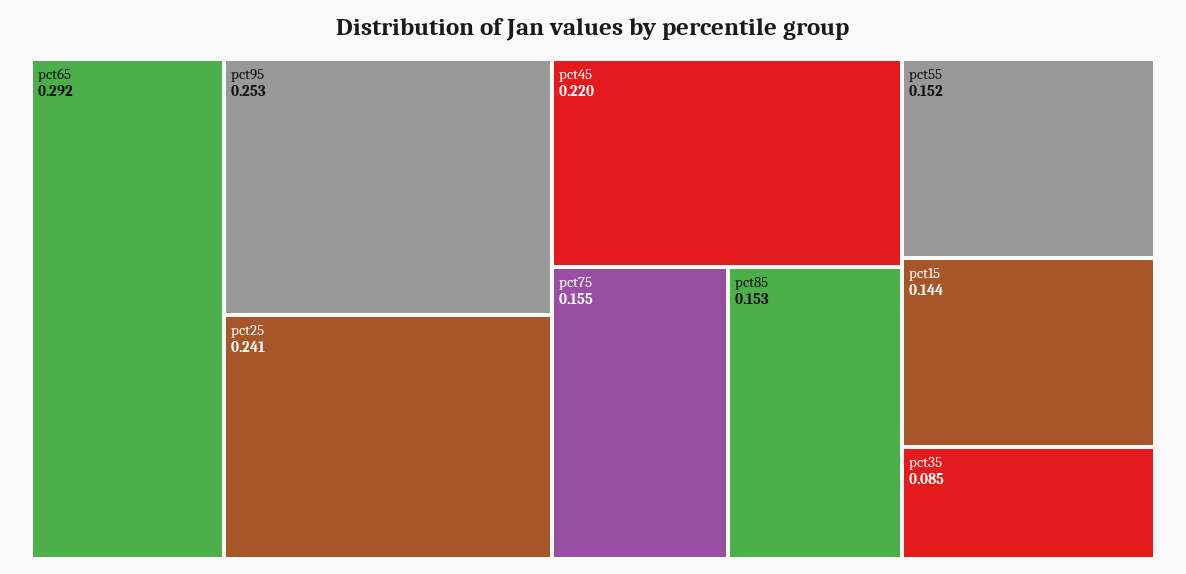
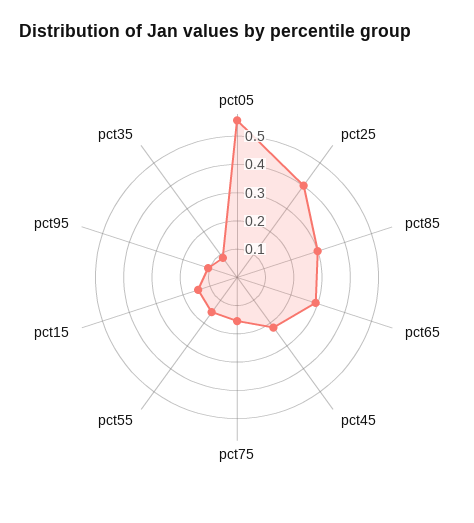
pct95: 0.253 -> 0.1
pct25: 0.241 -> 0.4
pct85: 0.153 -> 0.3
pct05: none -> 0.55

